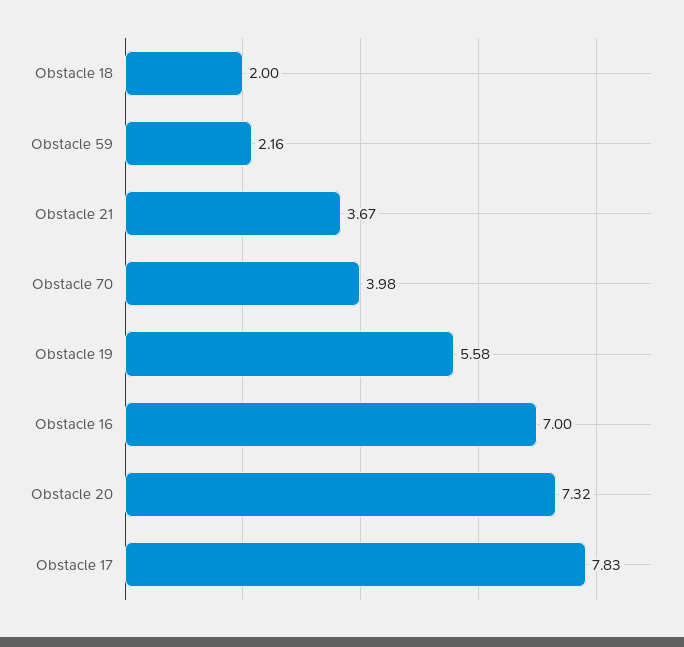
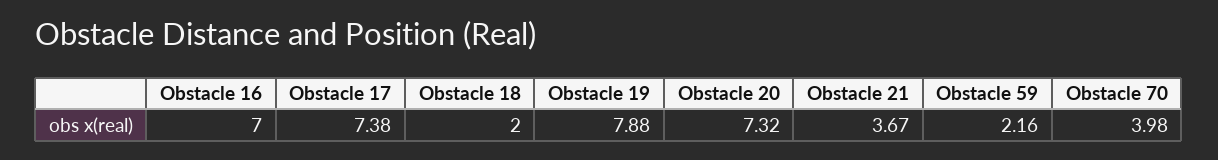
Obstacle 19: 5.58 -> 7.88
Obstacle 17: 7.83 -> 7.38

